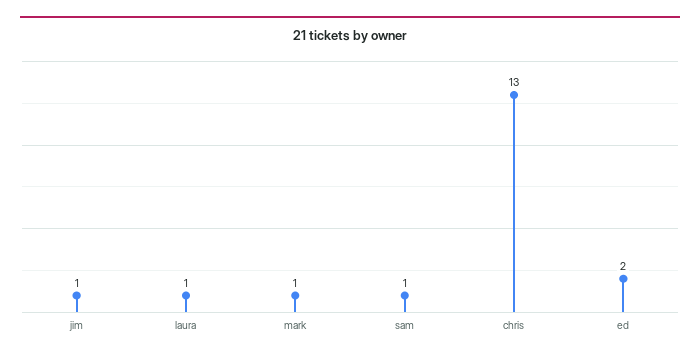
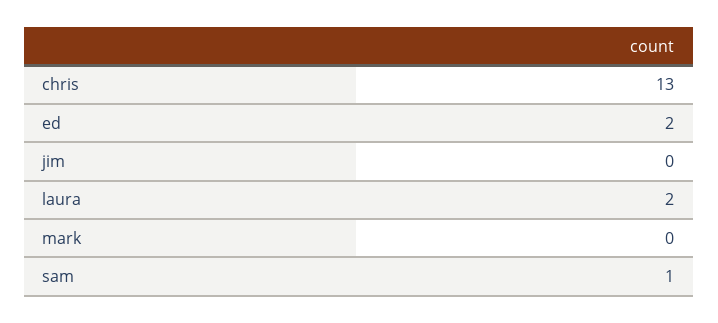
jim: 1 -> 0
laura: 1 -> 2
mark: 1 -> 0

